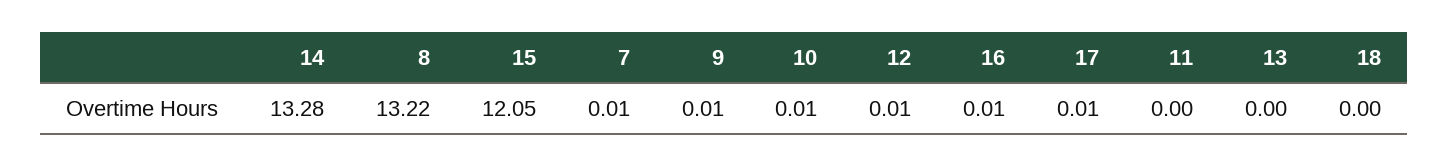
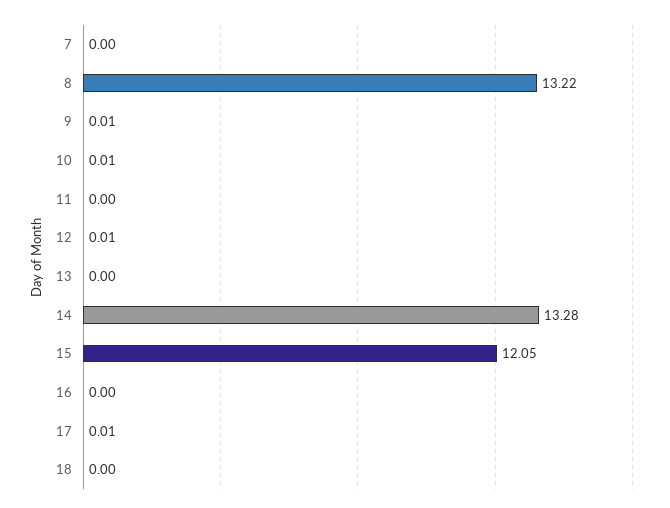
7: 0.01 -> 0
16: 0.01 -> 0

